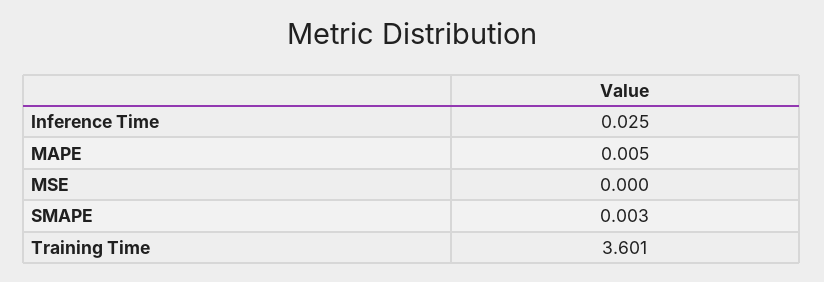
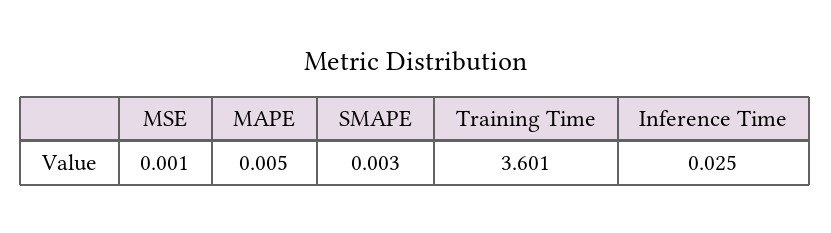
MSE: 0 -> 0.001

